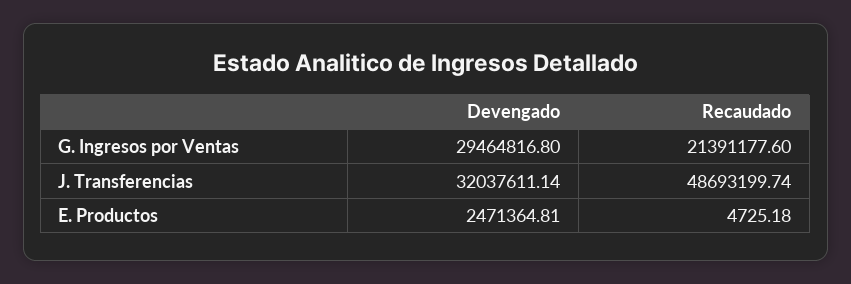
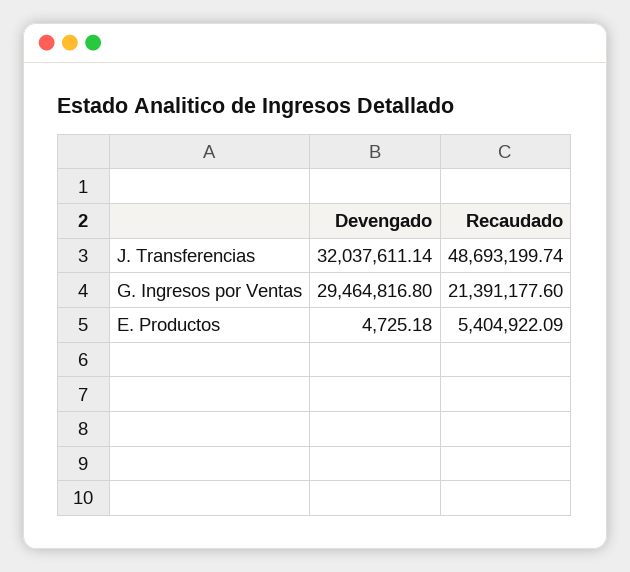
Devengado, E. Productos: 2471364.81 -> 4725.18
Recaudado, E. Productos: 4725.18 -> 5404922.09

